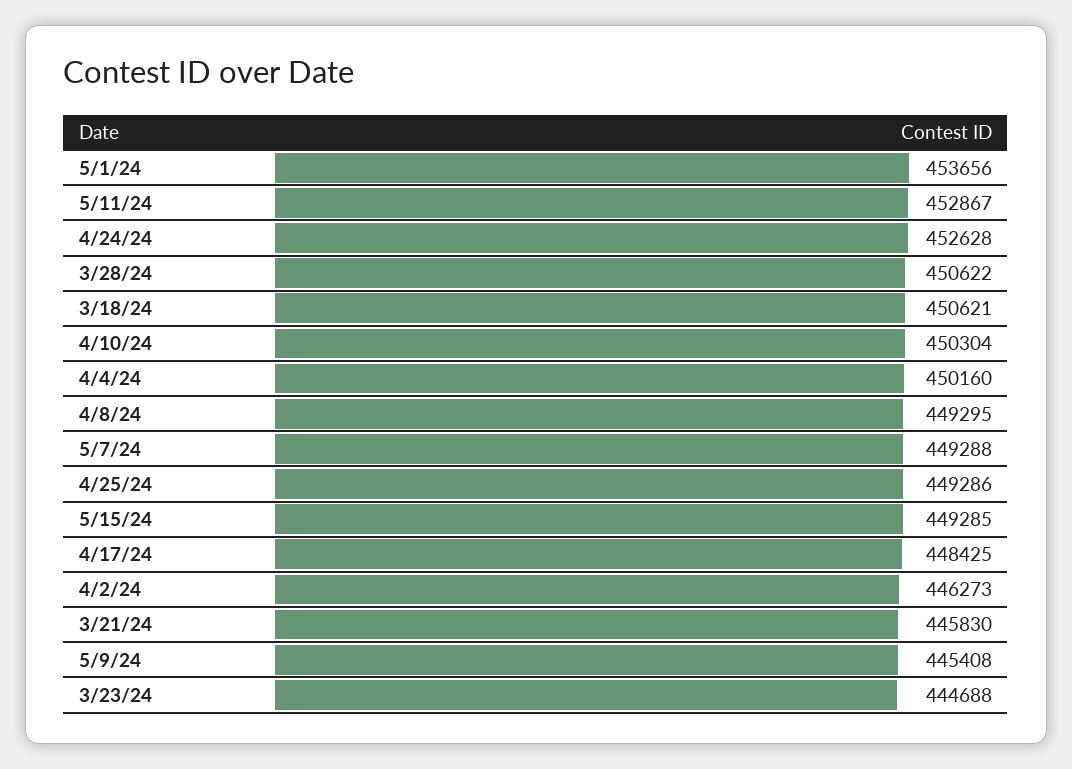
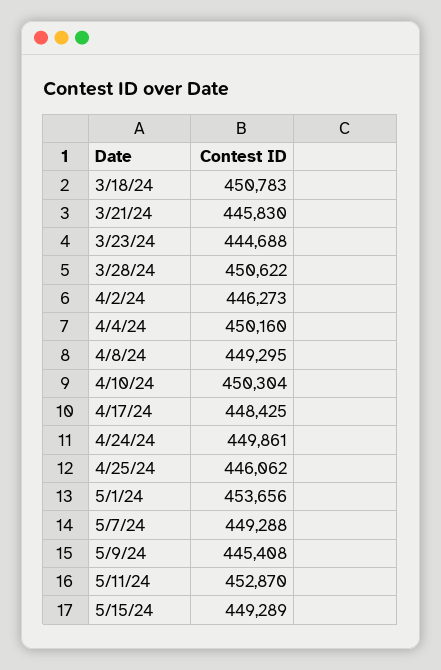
5/11/24: 452867 -> 452870
4/24/24: 452628 -> 449861
3/18/24: 450621 -> 450783
4/25/24: 449286 -> 446062
5/15/24: 449285 -> 449289

